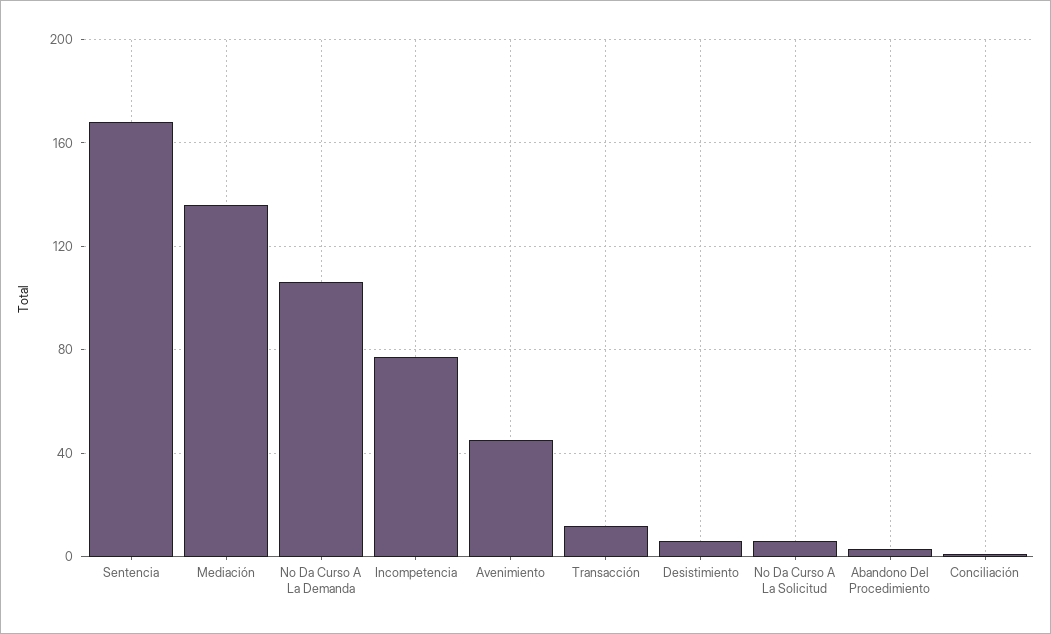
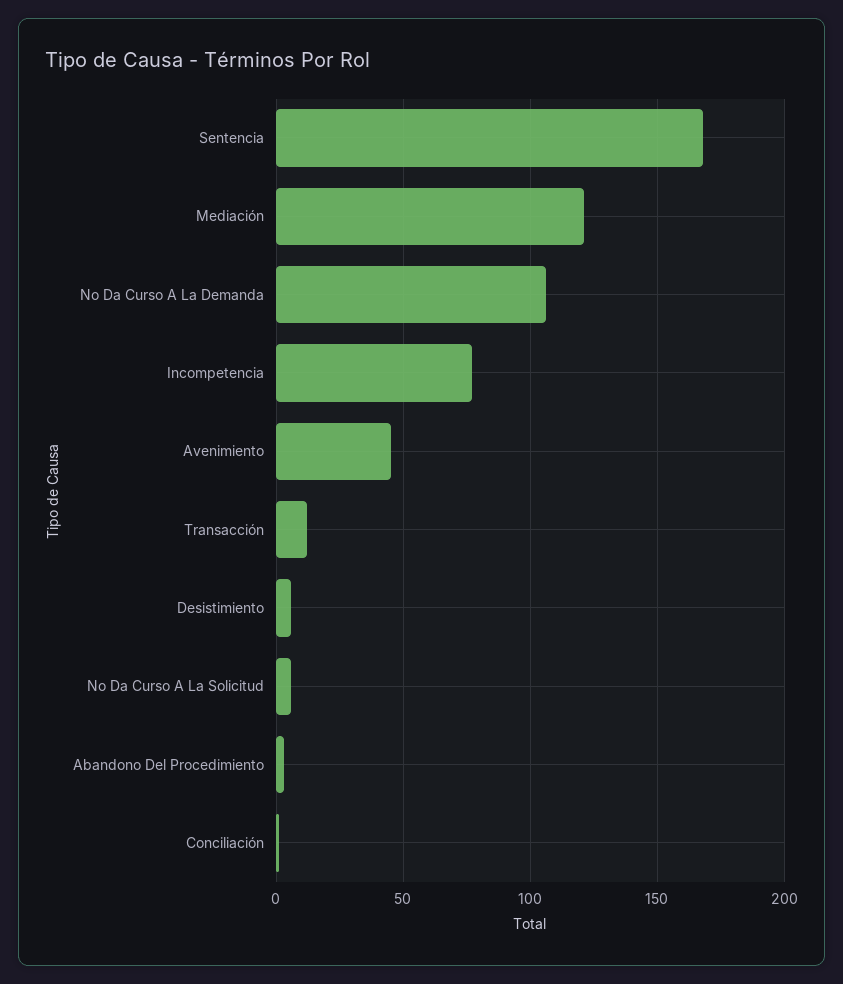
Mediación: 135 -> 120

